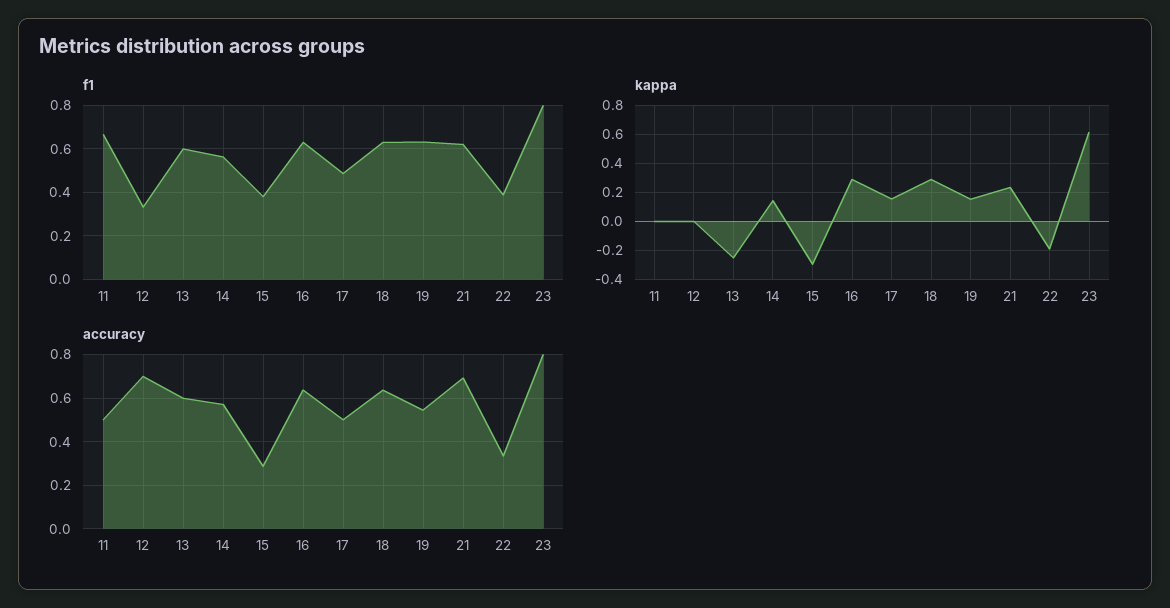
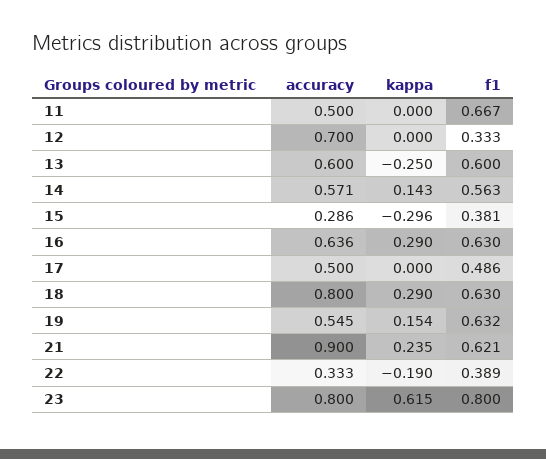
kappa, 17: 0.15 -> 0
accuracy, 18: 0.65 -> 0.8
accuracy, 21: 0.7 -> 0.9

